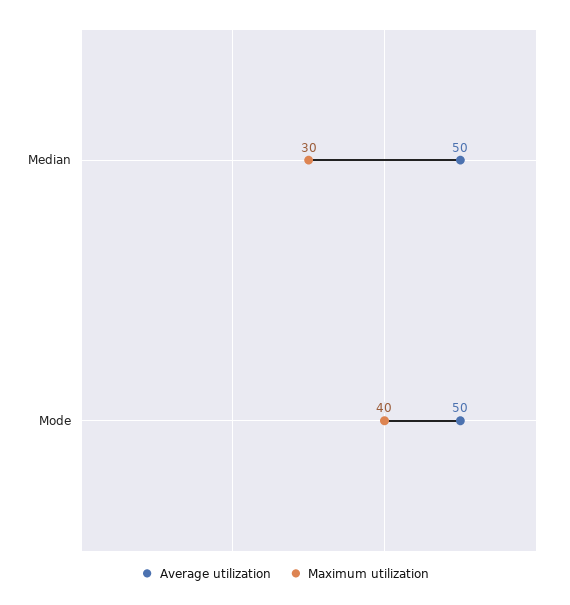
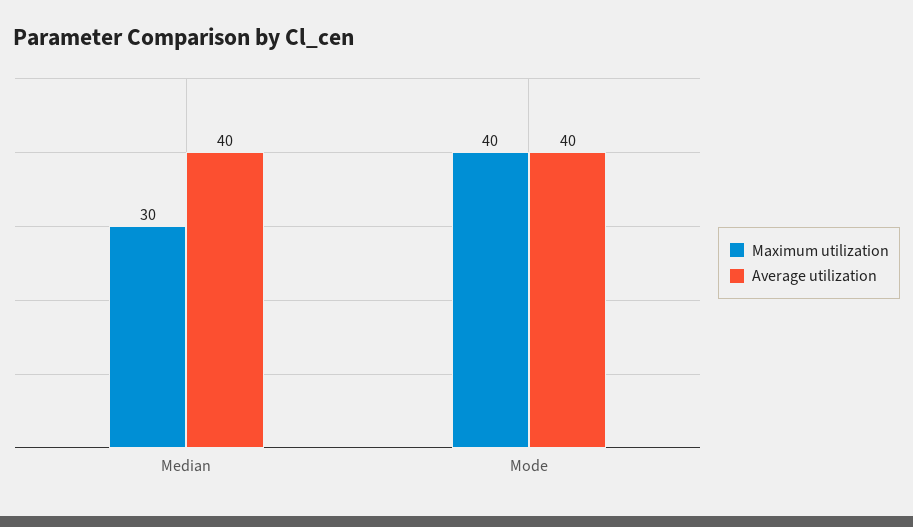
Average utilization, Median: 50 -> 40
Average utilization, Mode: 50 -> 40

